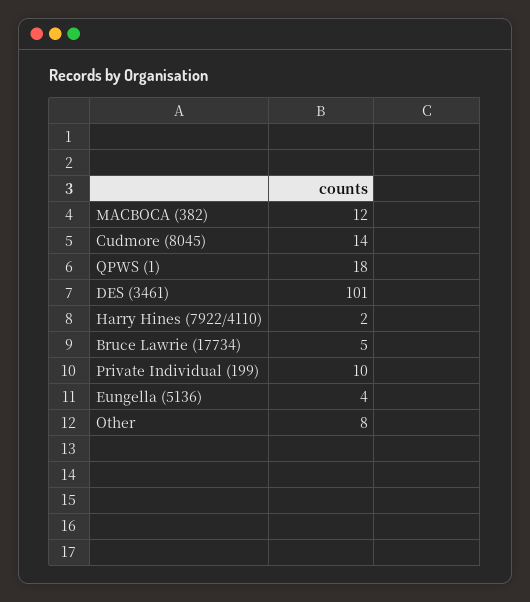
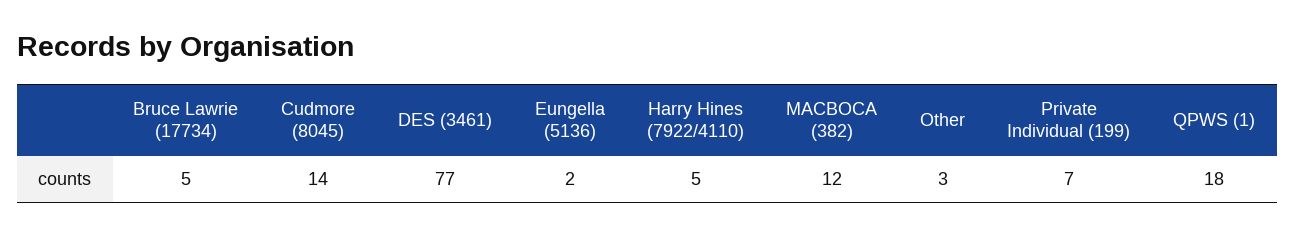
DES (3461): 101 -> 77
Harry Hines (7922/4110): 2 -> 5
Private Individual (199): 10 -> 7
Eungella (5136): 4 -> 2
Other: 8 -> 3

